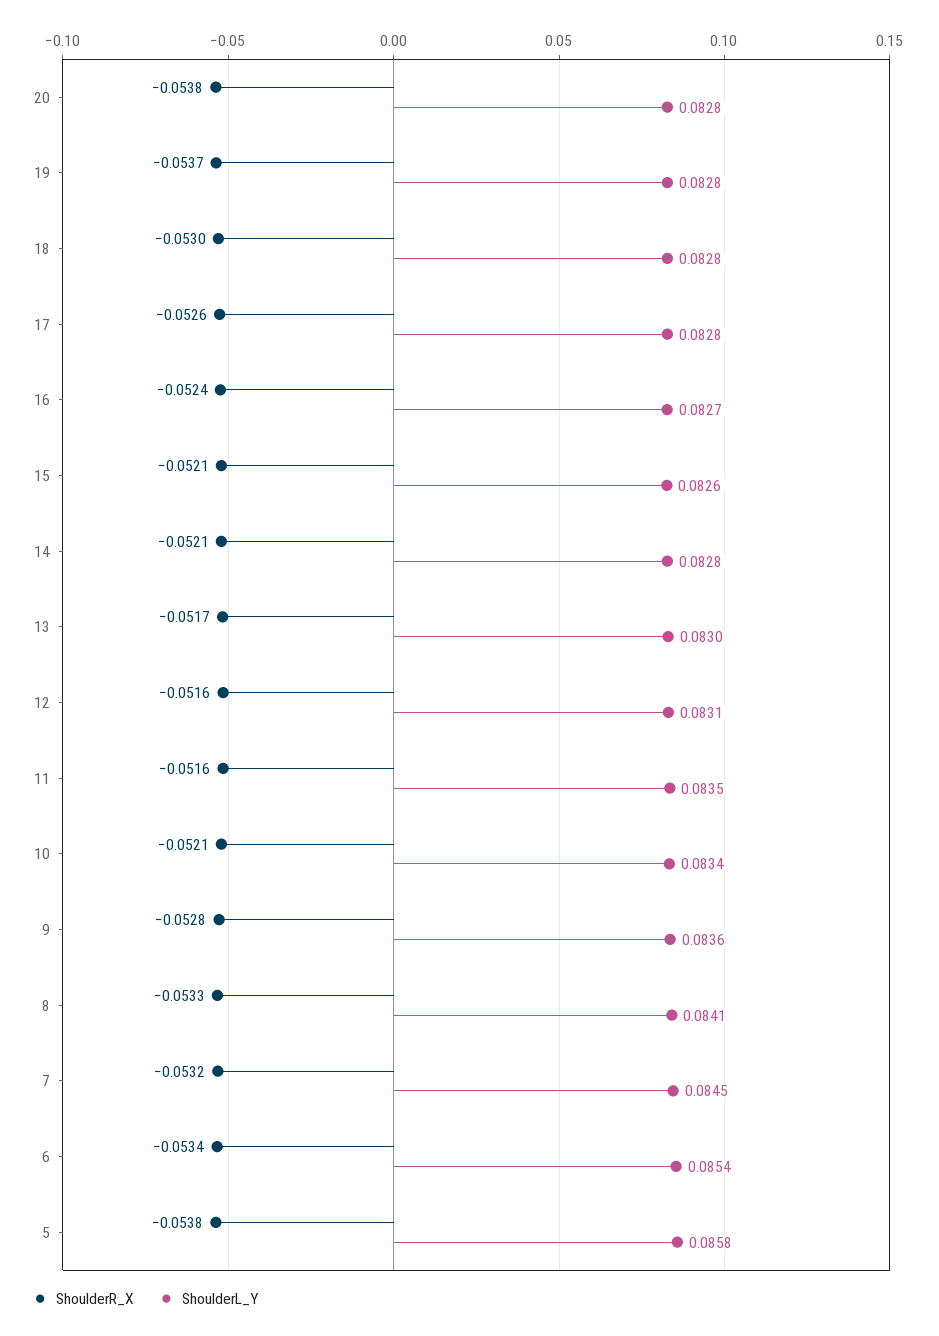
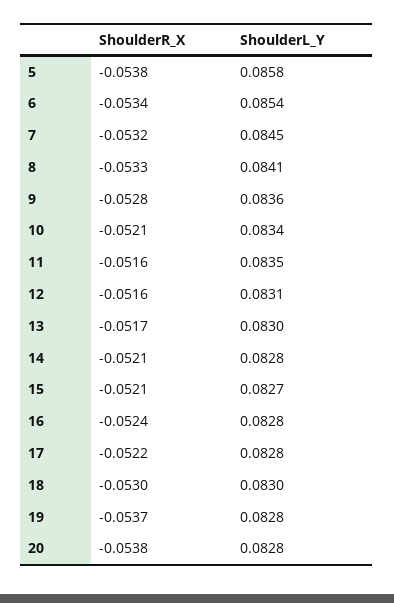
ShoulderL_Y, 18: 0.0828 -> 0.083
ShoulderR_X, 17: -0.0526 -> -0.0522
ShoulderL_Y, 16: 0.0827 -> 0.0828
ShoulderL_Y, 15: 0.0826 -> 0.0827

